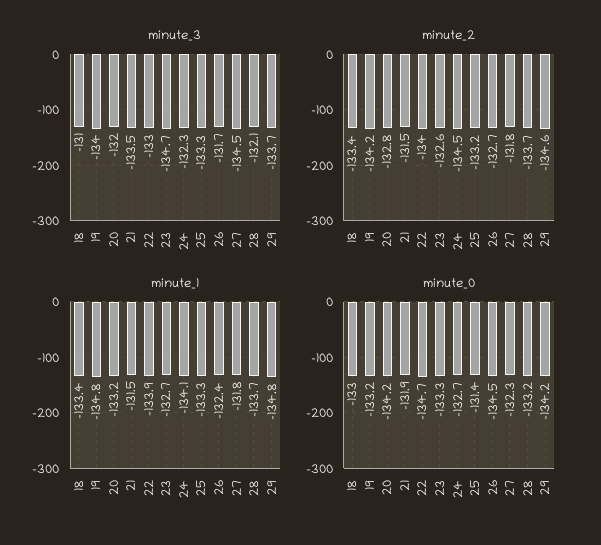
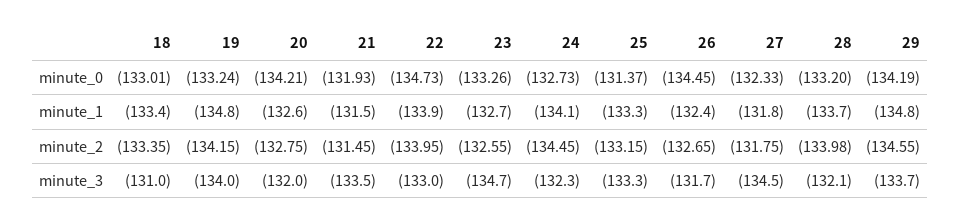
minute_2, 28: -133.7 -> -133.98
minute_1, 20: -133.2 -> -132.6

